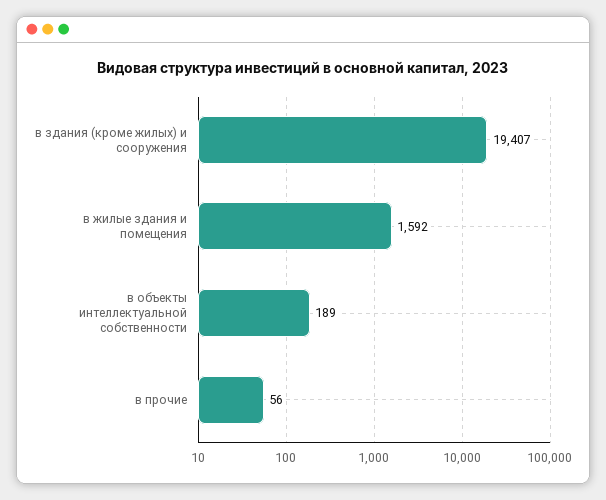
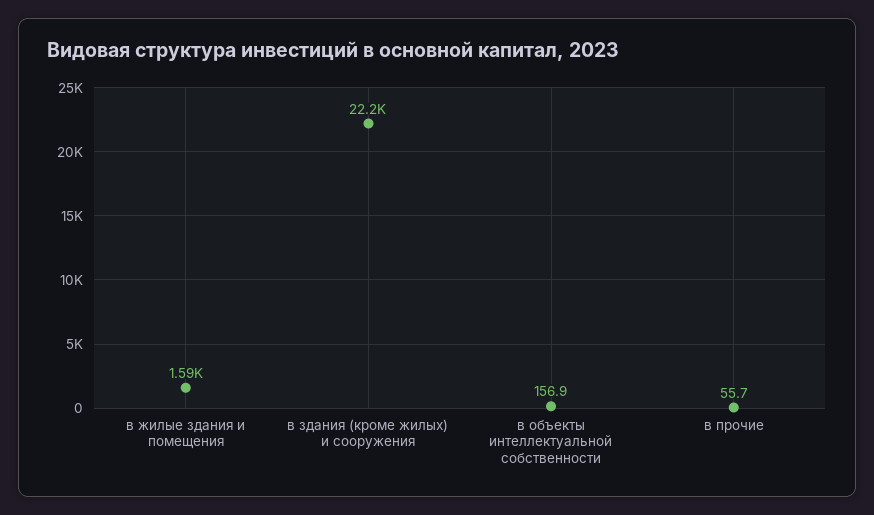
в здания (кроме жилых) и сооружения: 19407 -> 22200
в объекты интеллектуальной собственности: 189 -> 156.9

